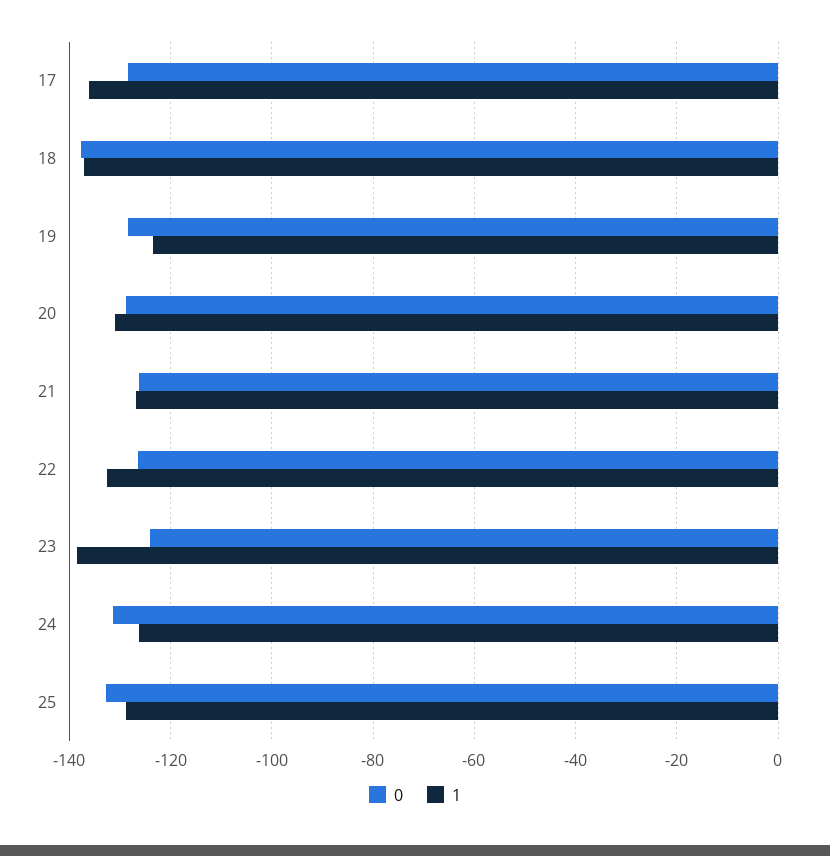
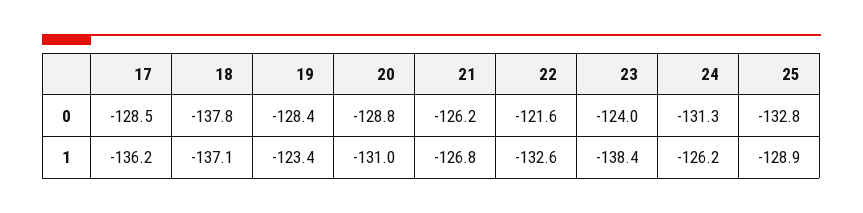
0, 22: -126 -> -121.6

